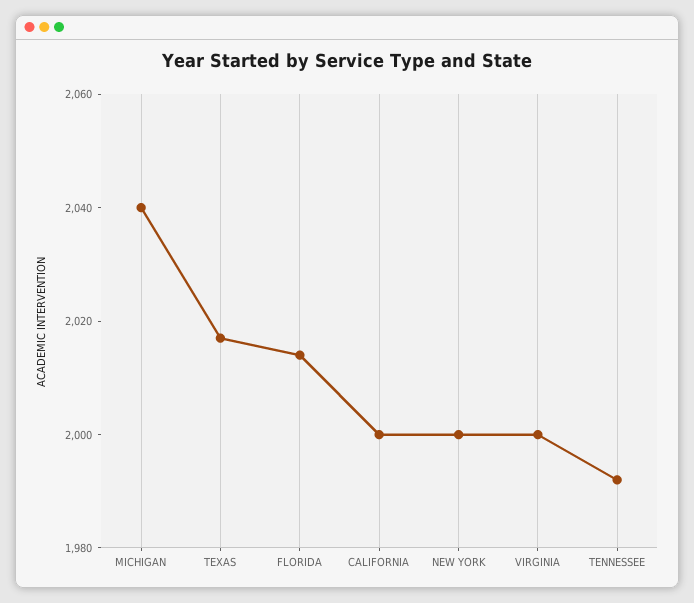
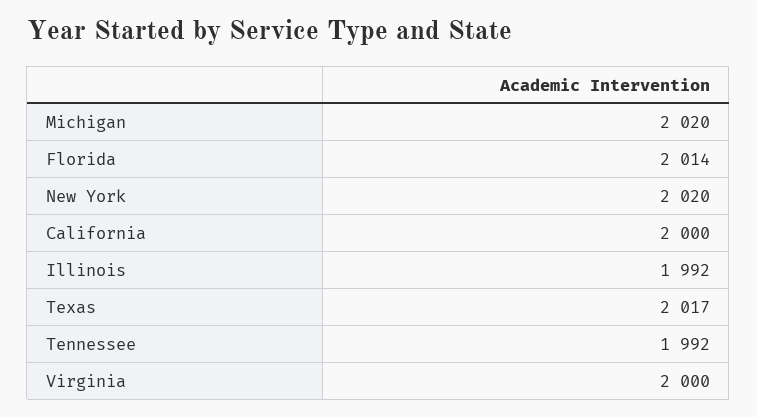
MICHIGAN: 2040 -> 2020
NEW YORK: 2000 -> 2020
Illinois: none -> 1992

